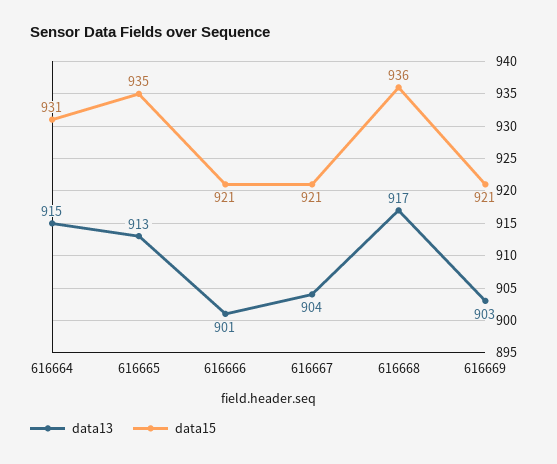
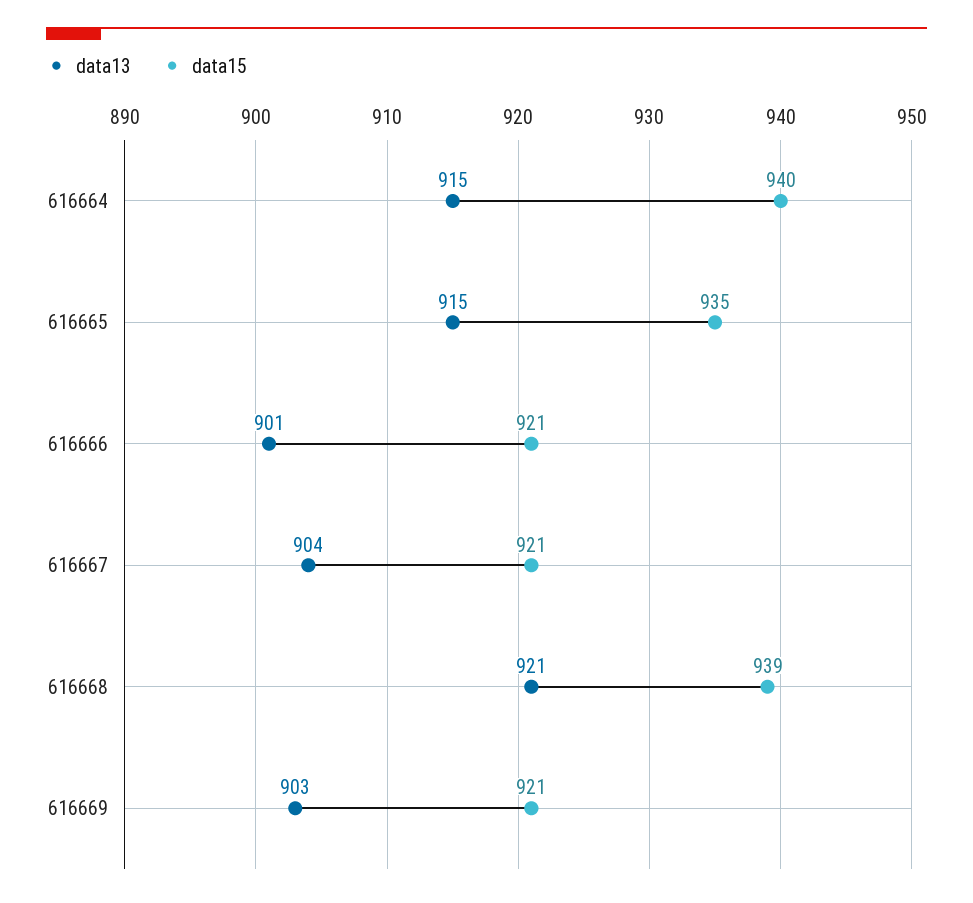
data15, 616664: 931 -> 940
data13, 616665: 913 -> 915
data13, 616668: 917 -> 921
data15, 616668: 936 -> 939

